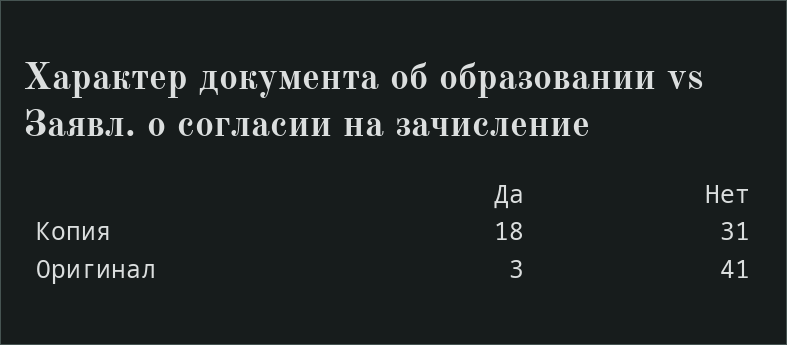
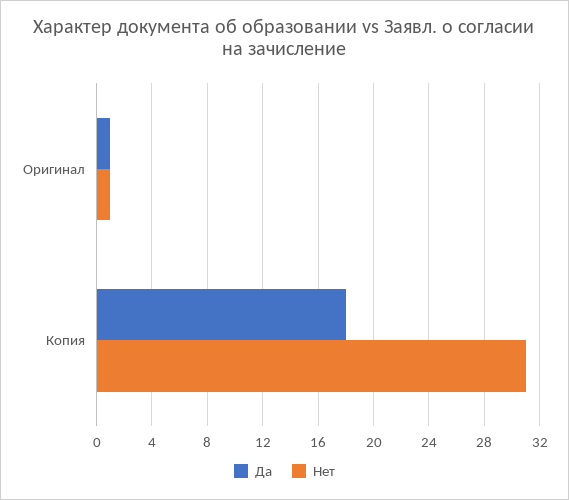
Да, Оригинал: 3 -> 1
Нет, Оригинал: 41 -> 1

